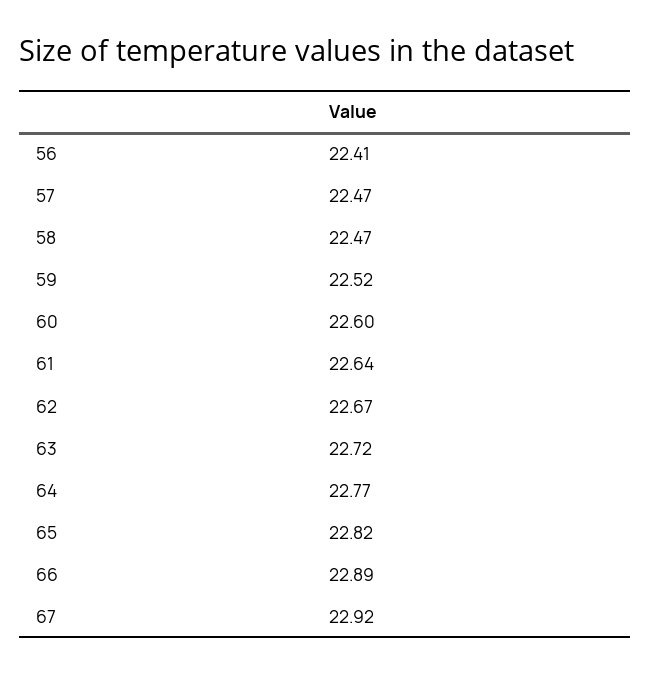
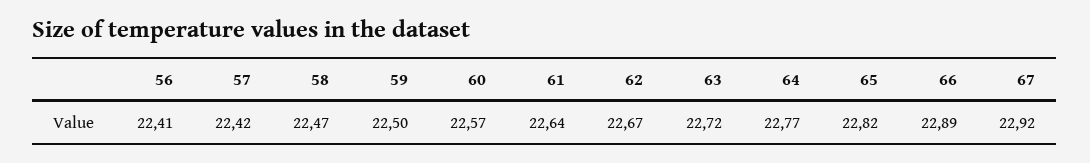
57: 22.47 -> 22.42
59: 22.52 -> 22.5
60: 22.6 -> 22.57

